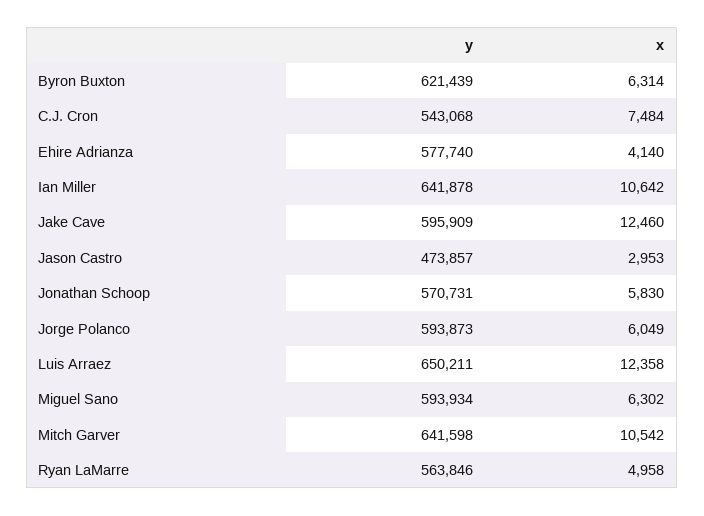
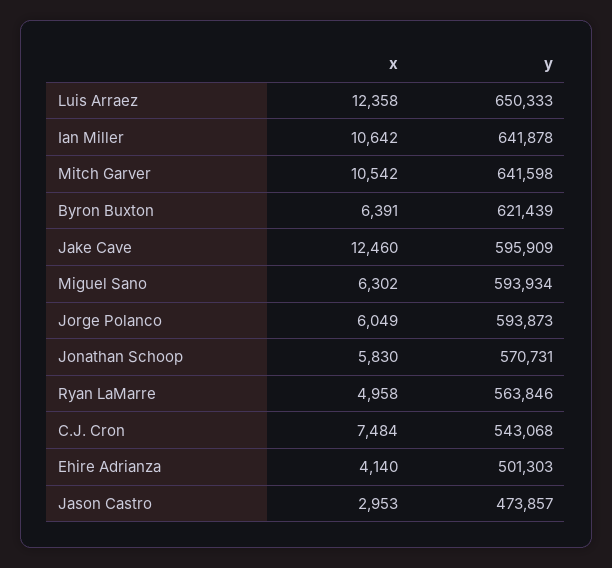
x, Byron Buxton: 6314 -> 6391
y, Ehire Adrianza: 577740 -> 501303
y, Luis Arraez: 650211 -> 650333

